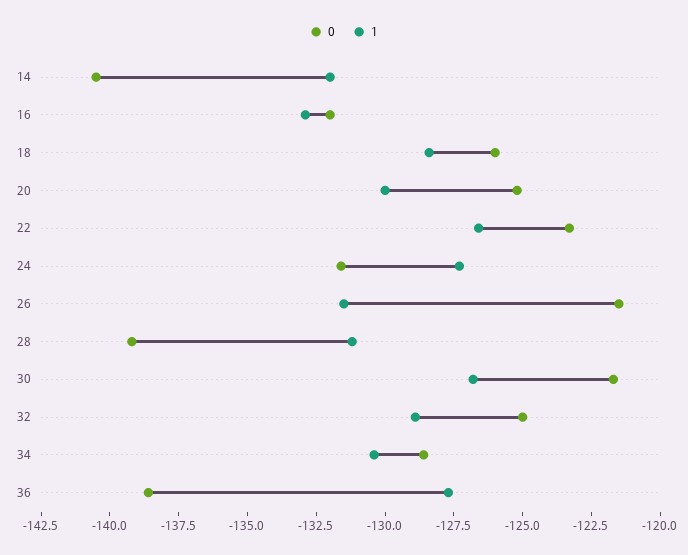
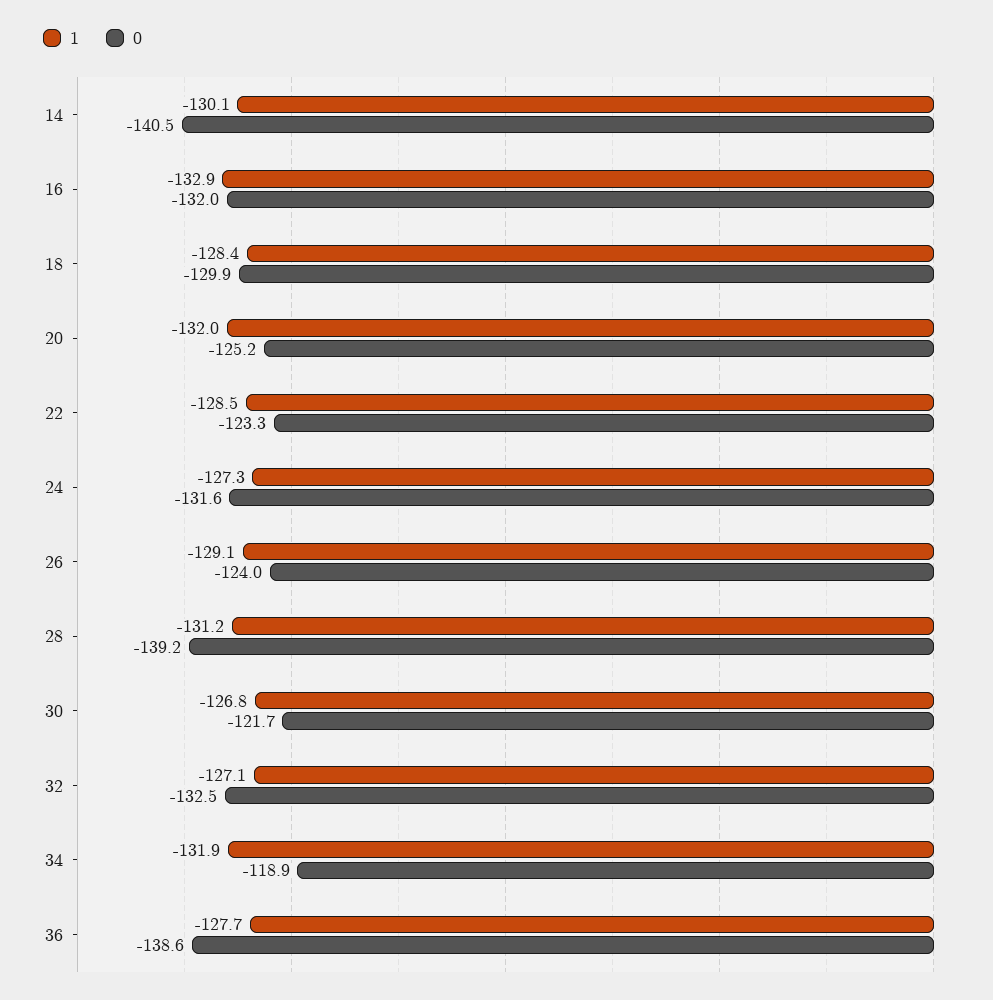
1, 14: -132 -> -130.1
0, 18: -126 -> -129.9
1, 20: -130 -> -132
1, 22: -126.5 -> -128.5
0, 26: -121.5 -> -124
1, 26: -131.5 -> -129.1
0, 32: -125 -> -132.5
1, 32: -129 -> -127.1
0, 34: -128.5 -> -118.9
1, 34: -130.5 -> -131.9

